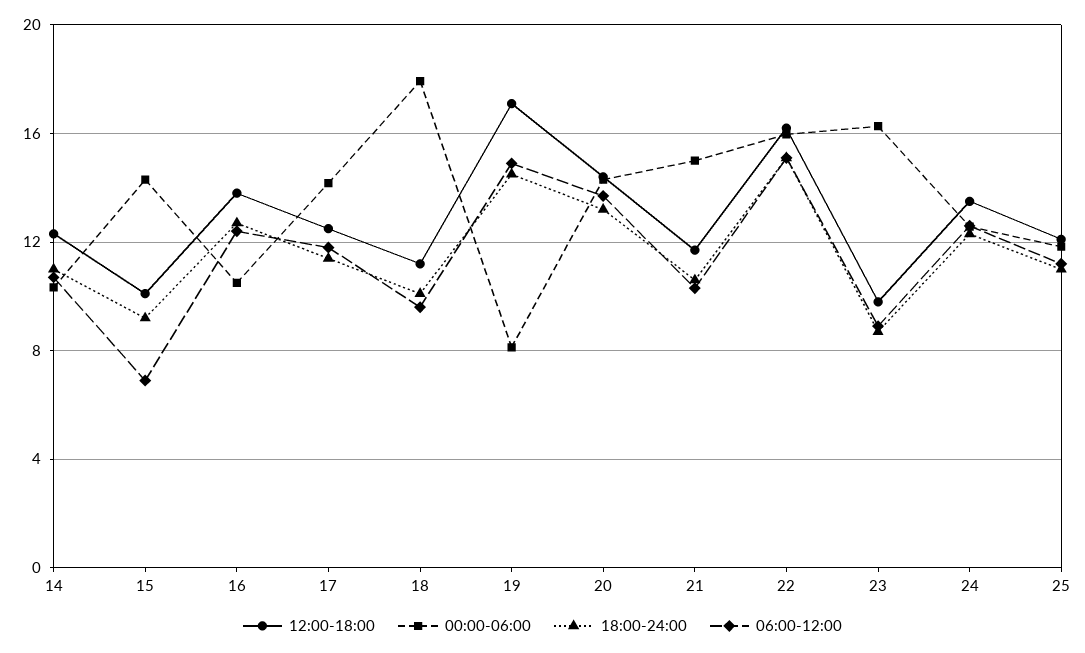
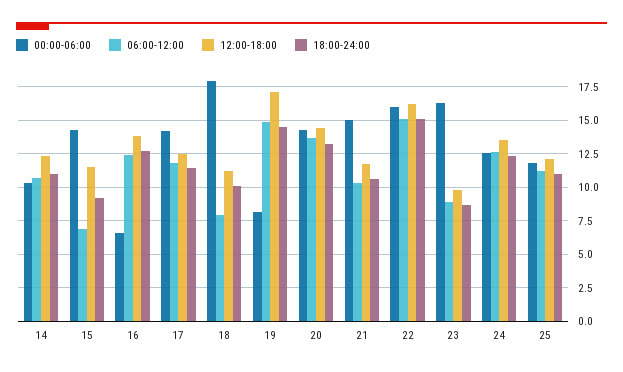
12:00-18:00, 15: 10 -> 11.5
00:00-06:00, 16: 10.5 -> 6.5
06:00-12:00, 18: 9.5 -> 8

